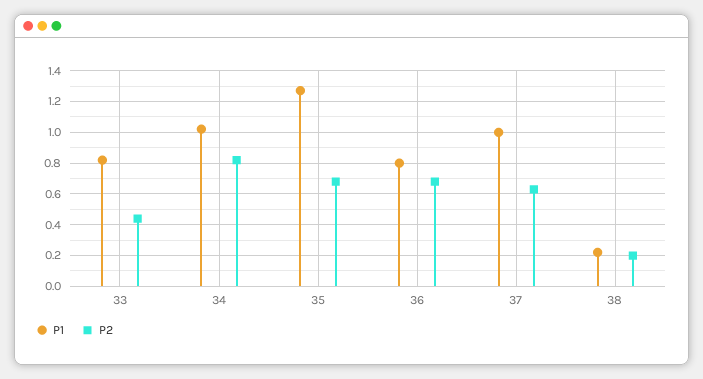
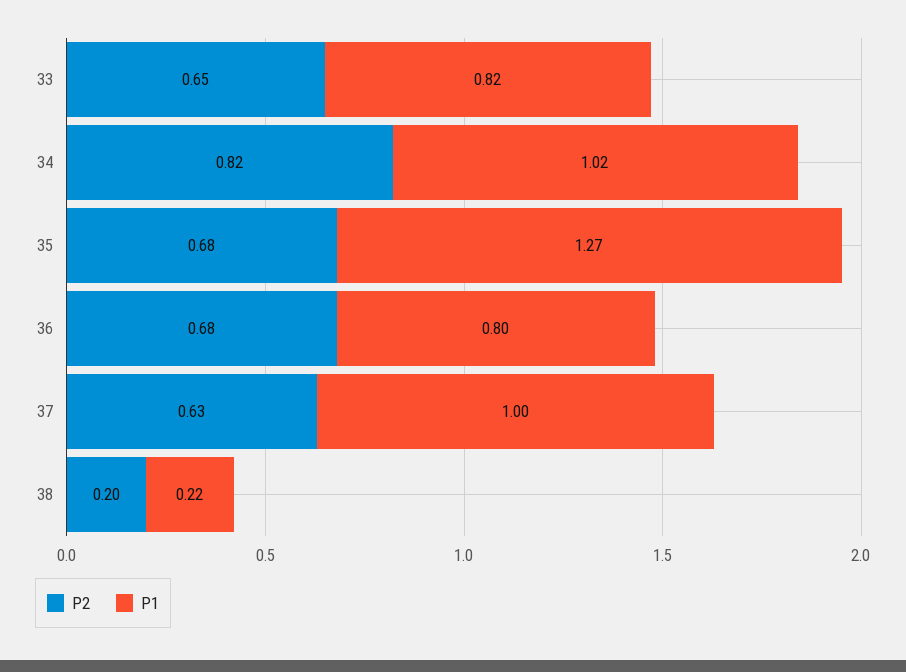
P2, 33: 0.45 -> 0.65

